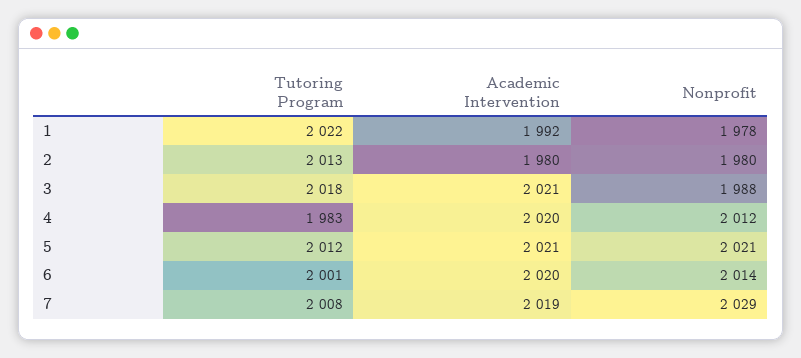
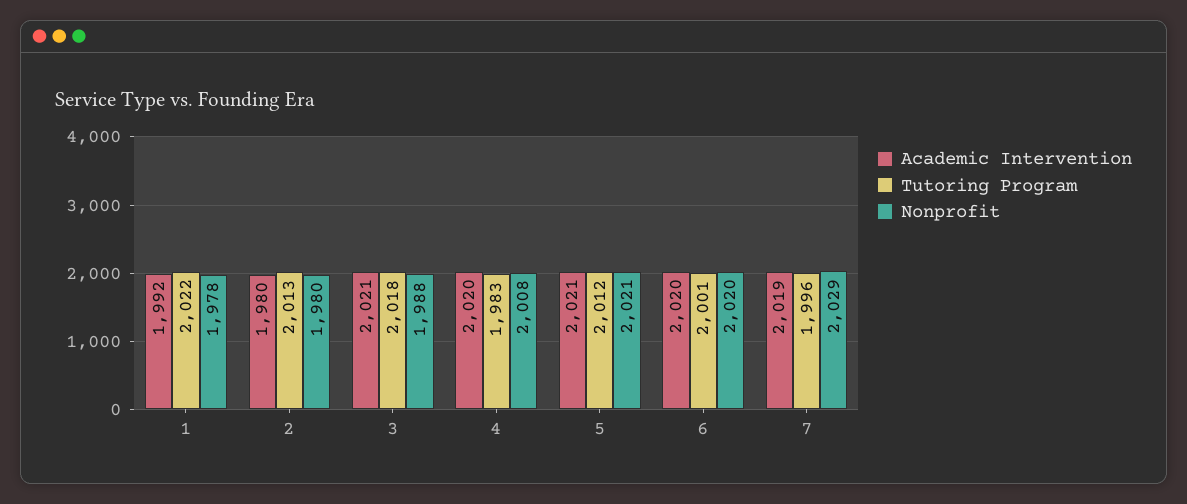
Nonprofit, 4: 2012 -> 2008
Nonprofit, 6: 2014 -> 2020
Tutoring Program, 7: 2008 -> 1996

